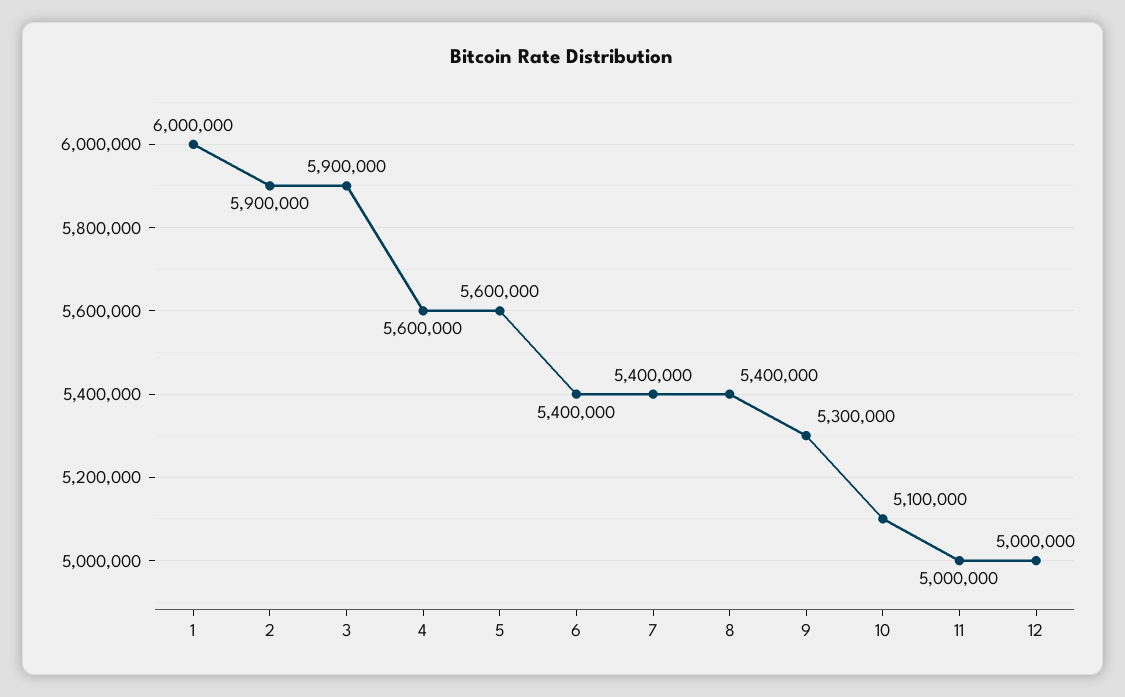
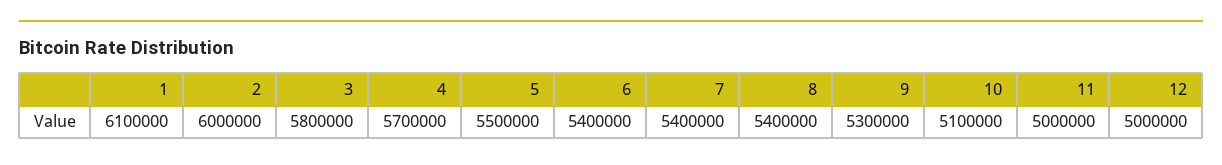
1: 6000000 -> 6100000
2: 5900000 -> 6000000
3: 5900000 -> 5800000
4: 5600000 -> 5700000
5: 5600000 -> 5500000

